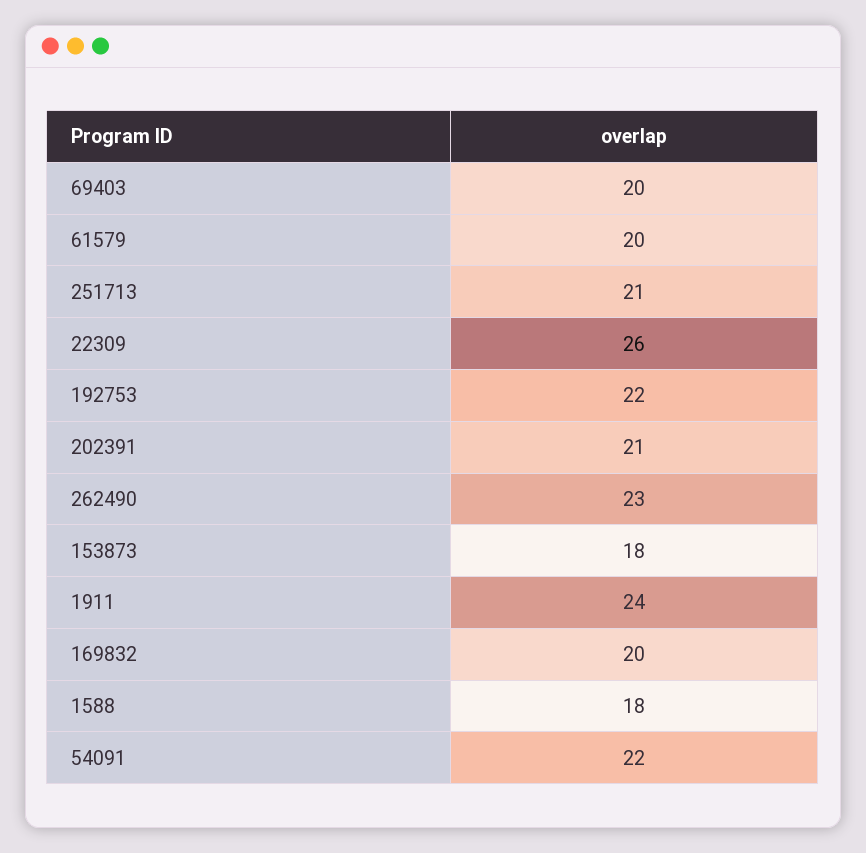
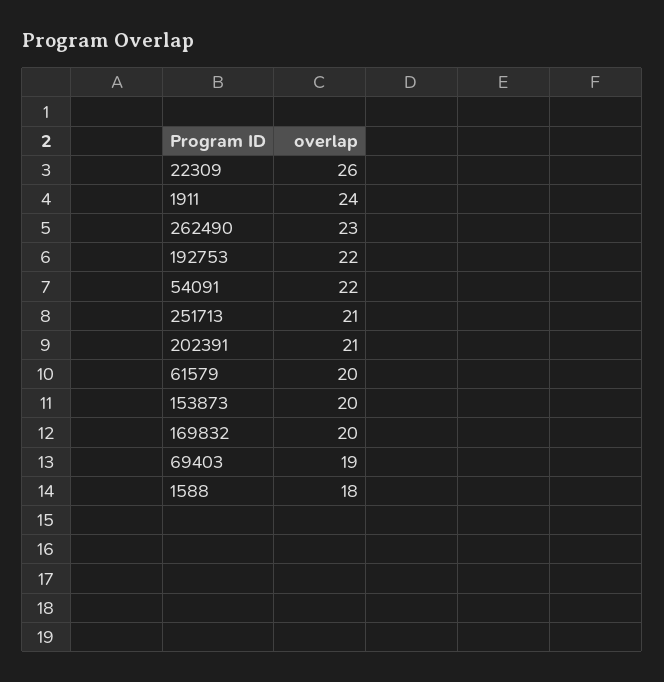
69403: 20 -> 19
153873: 18 -> 20

